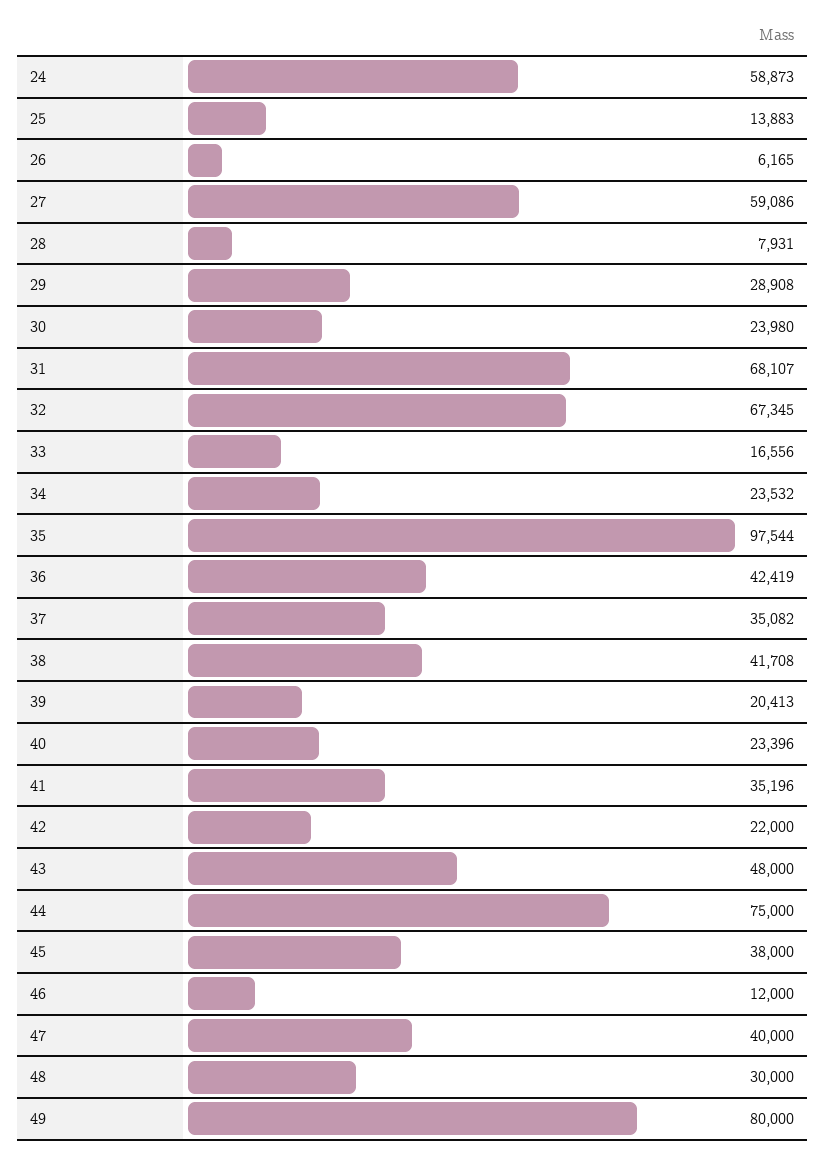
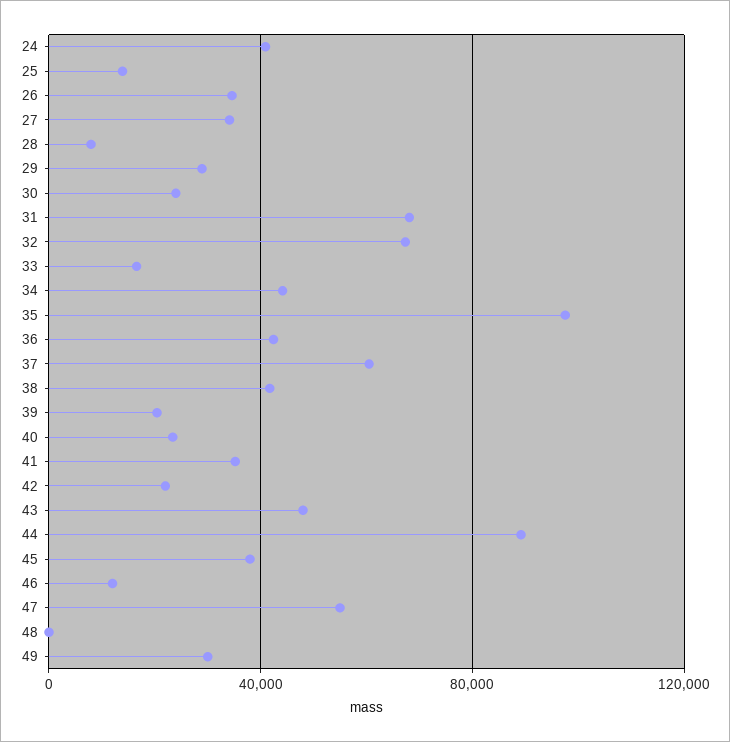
24: 58873 -> 40000
26: 6165 -> 35000
27: 59086 -> 35000
34: 23532 -> 45000
37: 35082 -> 60000
44: 75000 -> 90000
47: 40000 -> 55000
48: 30000 -> 0
49: 80000 -> 30000

